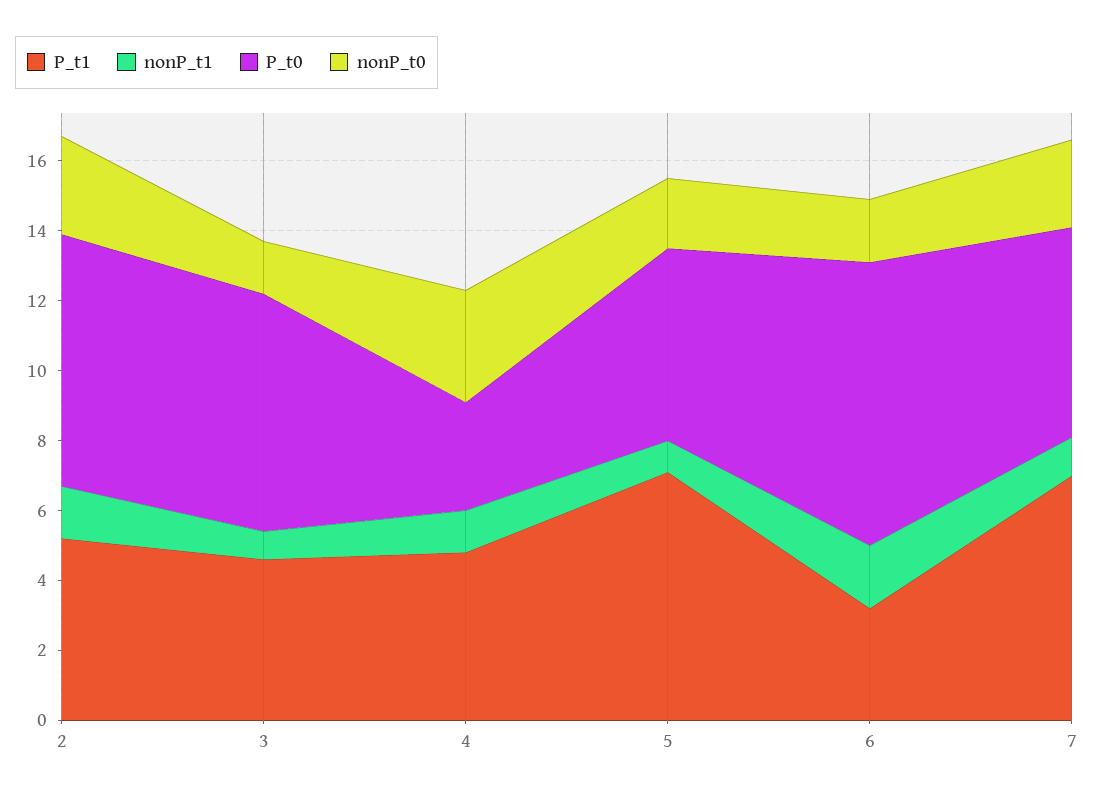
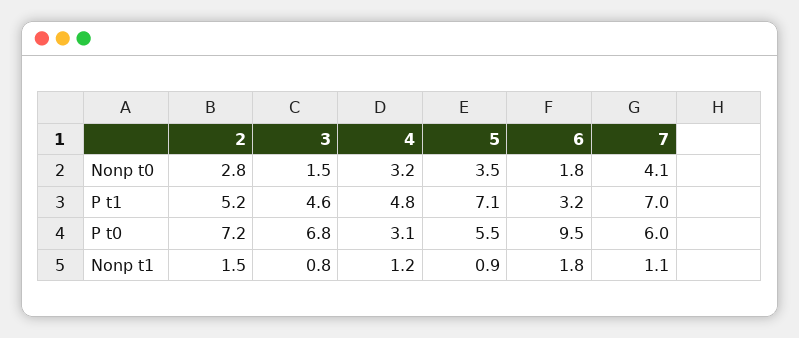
nonP_t0, 5: 2 -> 3.5
P_t0, 6: 8 -> 9.5
nonP_t0, 7: 2.5 -> 4.1

